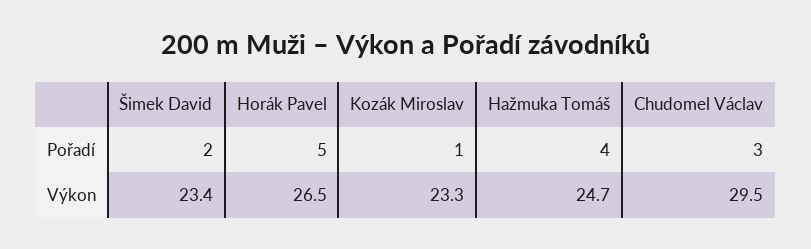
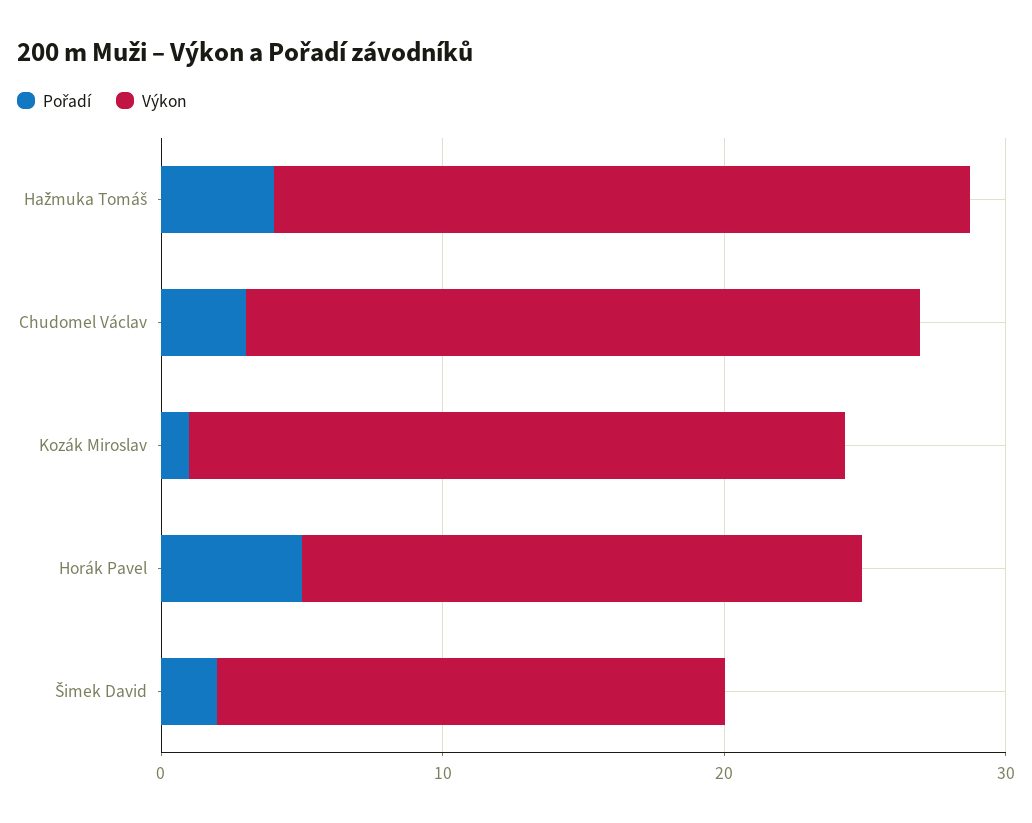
Výkon, Šimek David: 23.4 -> 18
Výkon, Horák Pavel: 26.5 -> 20
Výkon, Chudomel Václav: 29.5 -> 24

